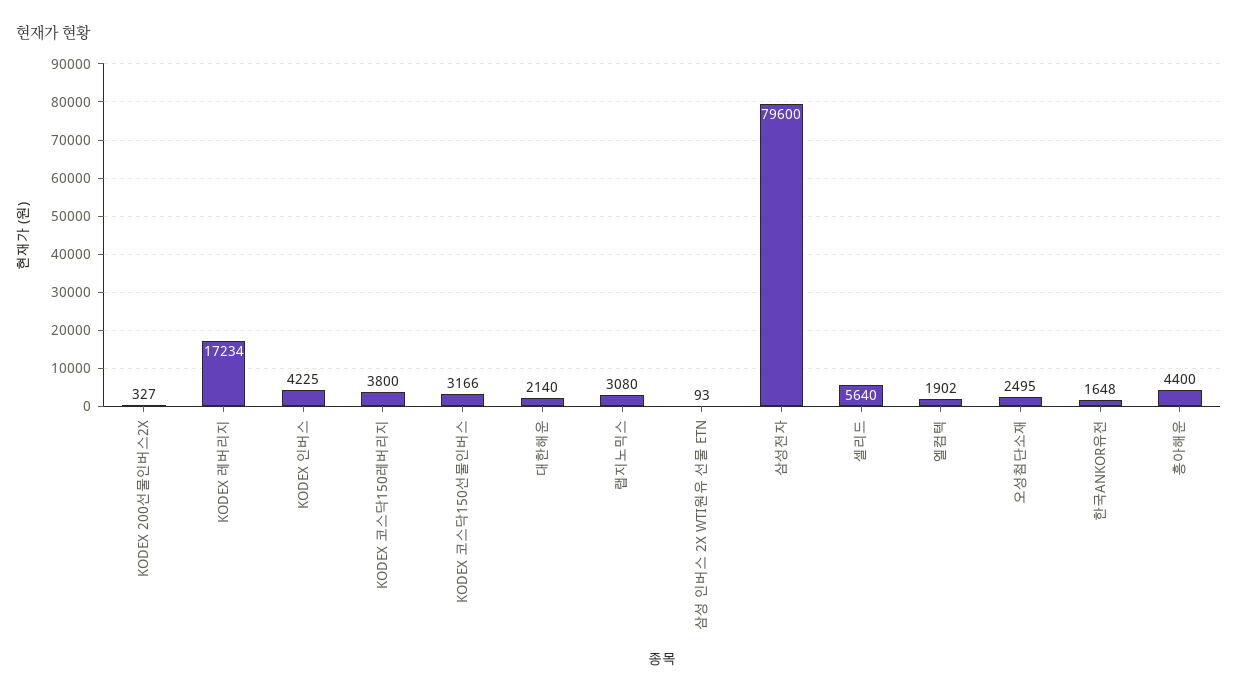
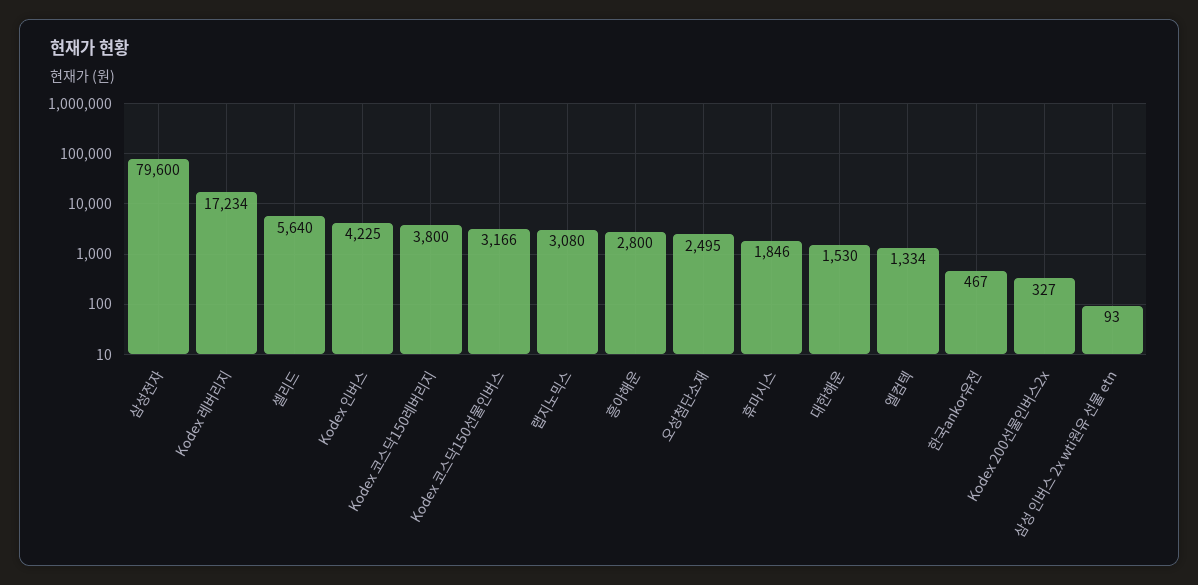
대한해운: 2140 -> 1530
엘컴텍: 1902 -> 1334
한국ANKOR유전: 1648 -> 467
흥아해운: 4400 -> 2800
휴마시스: none -> 1846

